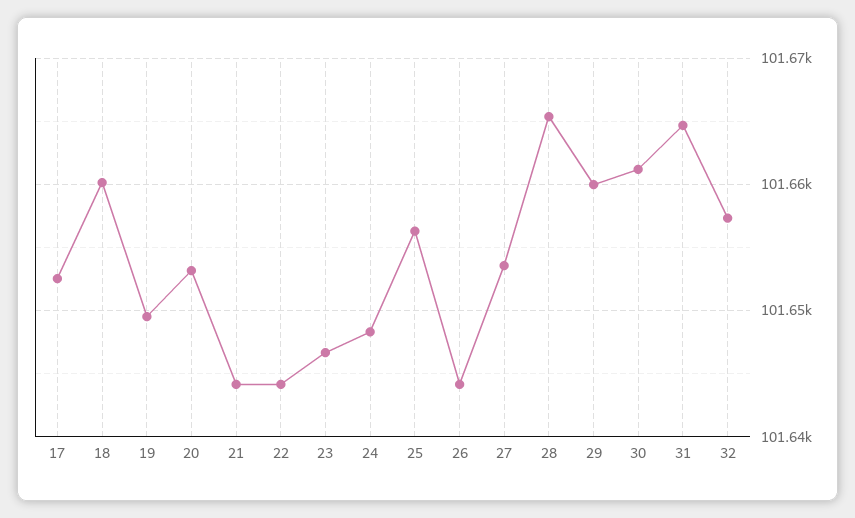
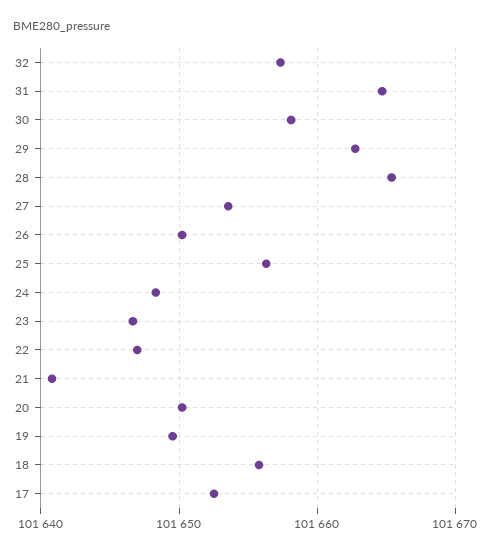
18: 101660 -> 101656
20: 101653 -> 101650
21: 101644 -> 101641
22: 101644 -> 101647
26: 101644 -> 101650
29: 101660 -> 101663
30: 101661 -> 101658

